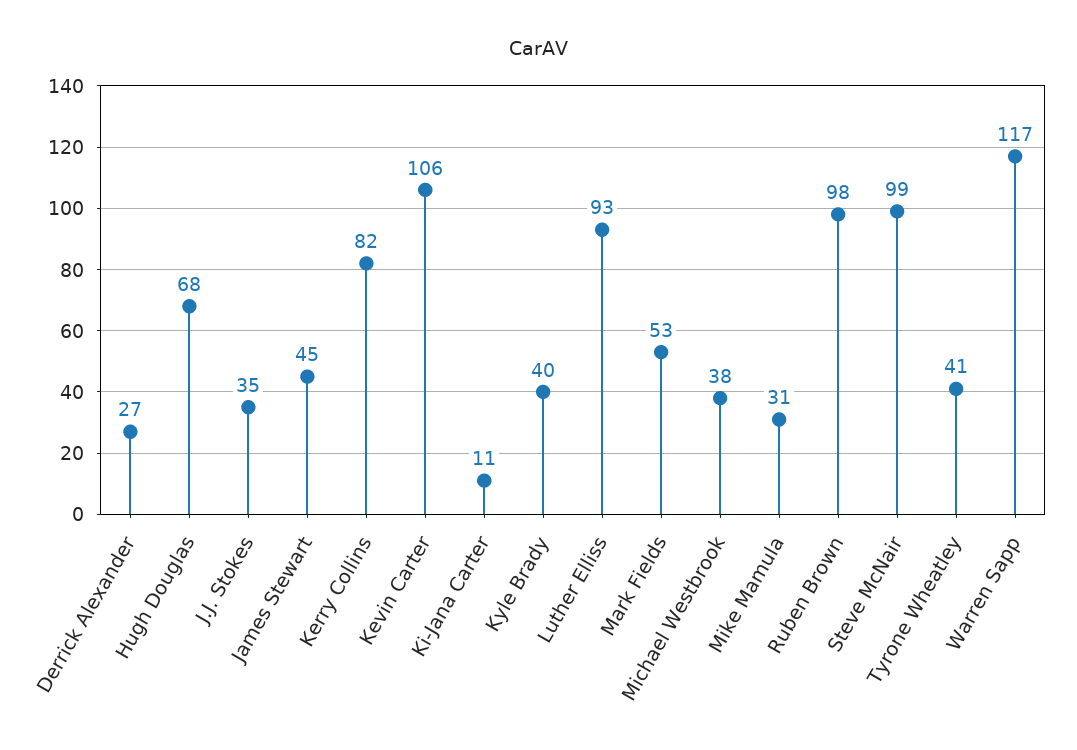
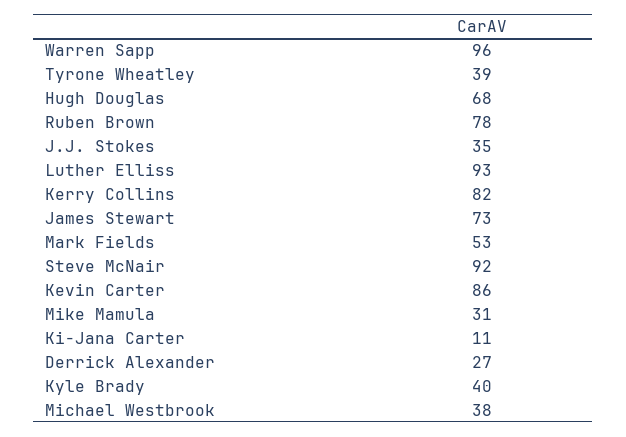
James Stewart: 45 -> 73
Kevin Carter: 106 -> 86
Ruben Brown: 98 -> 78
Steve McNair: 99 -> 92
Tyrone Wheatley: 41 -> 39
Warren Sapp: 117 -> 96

